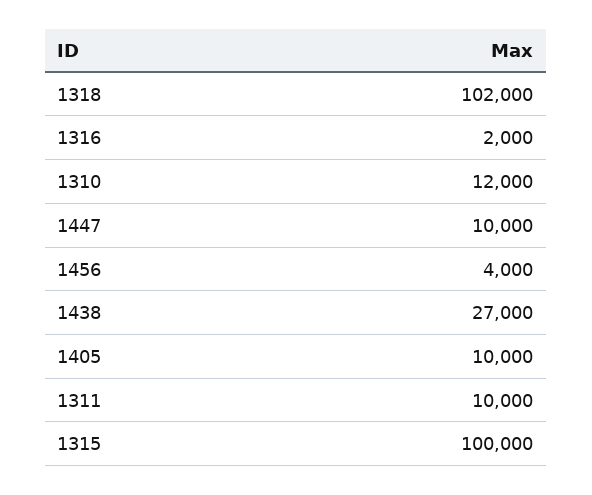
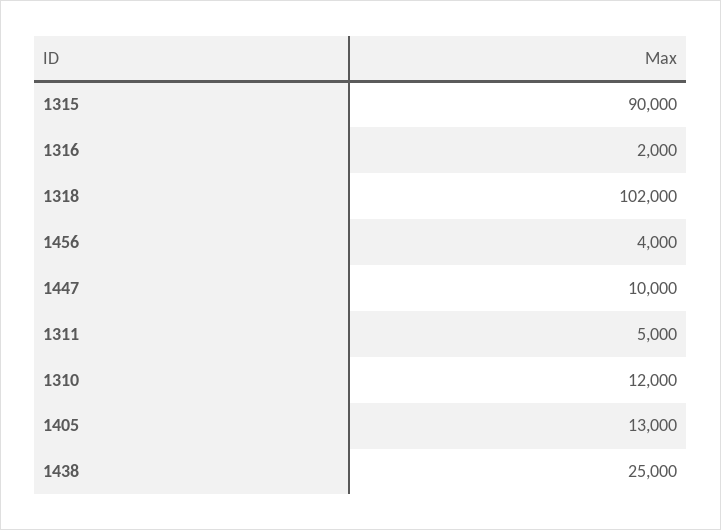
1438: 27000 -> 25000
1405: 10000 -> 13000
1311: 10000 -> 5000
1315: 100000 -> 90000

